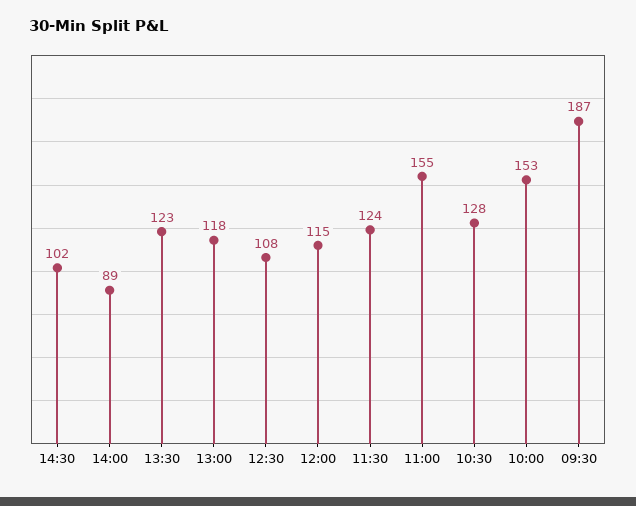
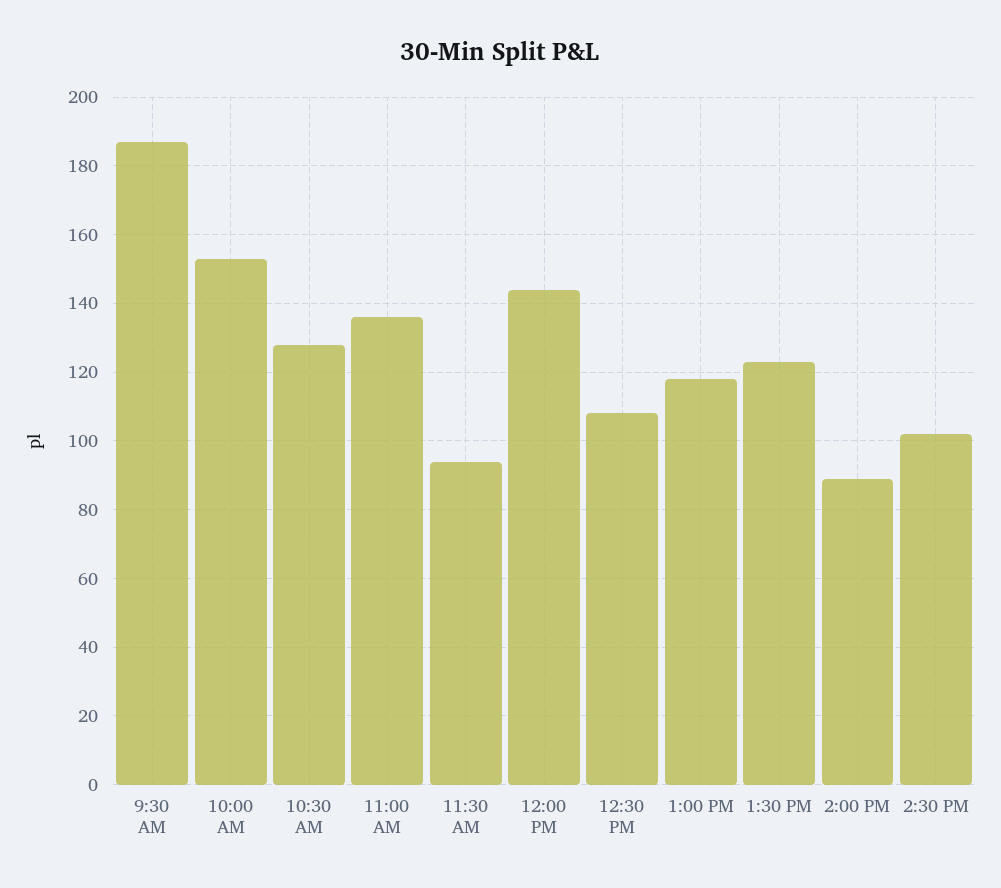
12:00: 115 -> 145
11:30: 124 -> 95
11:00: 155 -> 135

